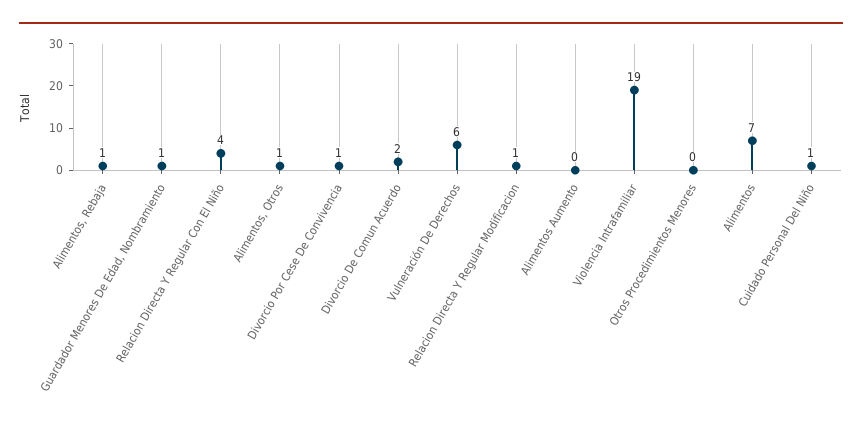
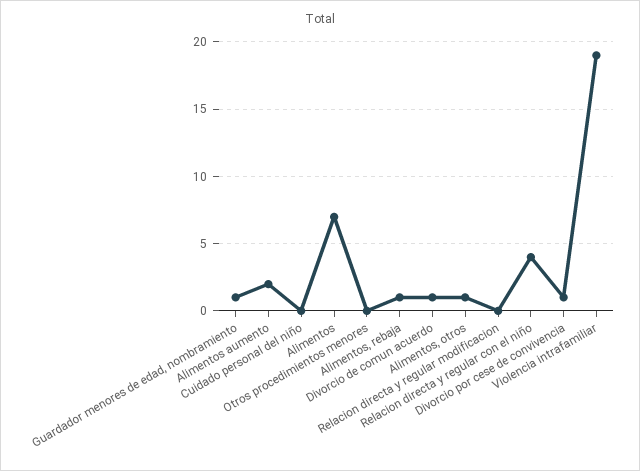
Divorcio De Comun Acuerdo: 2 -> 1
Vulneración De Derechos: 6 -> none
Relacion Directa Y Regular Modificacion: 1 -> 0
Alimentos Aumento: 0 -> 2
Cuidado Personal Del Niño: 1 -> 0

